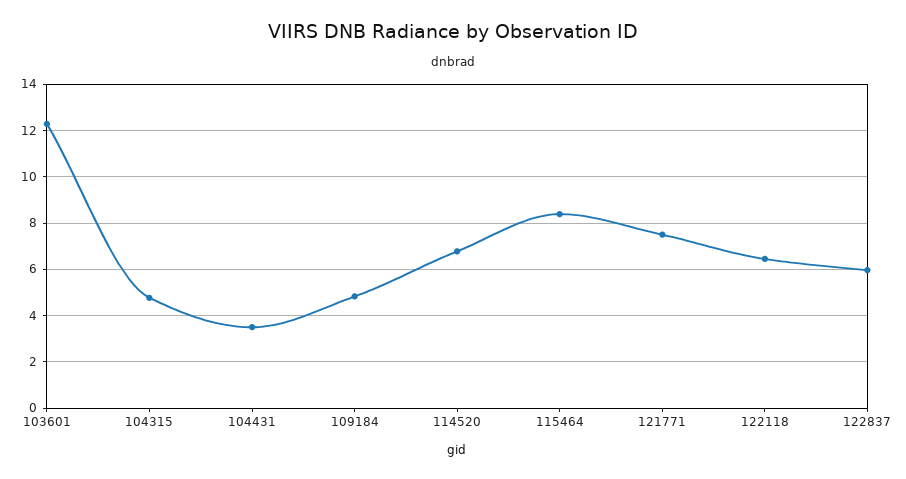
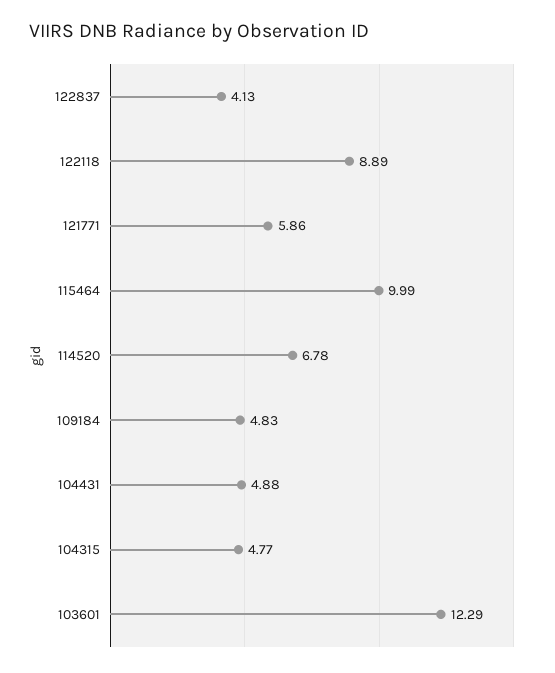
104431: 3.5 -> 4.88
115464: 8.5 -> 9.99
121771: 7.5 -> 5.86
122118: 6.5 -> 8.89
122837: 6 -> 4.13

